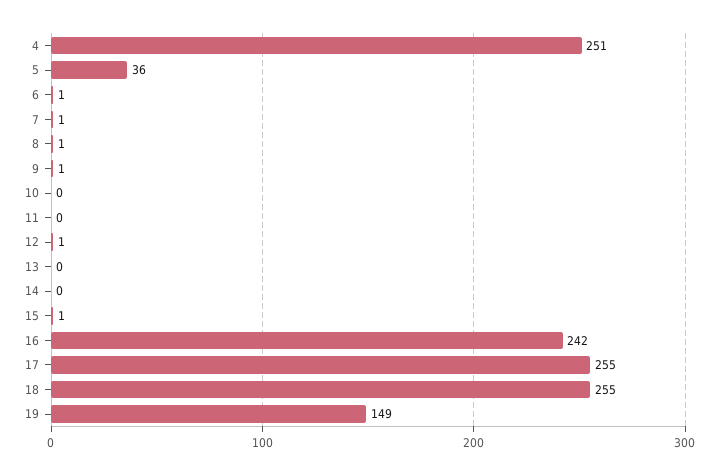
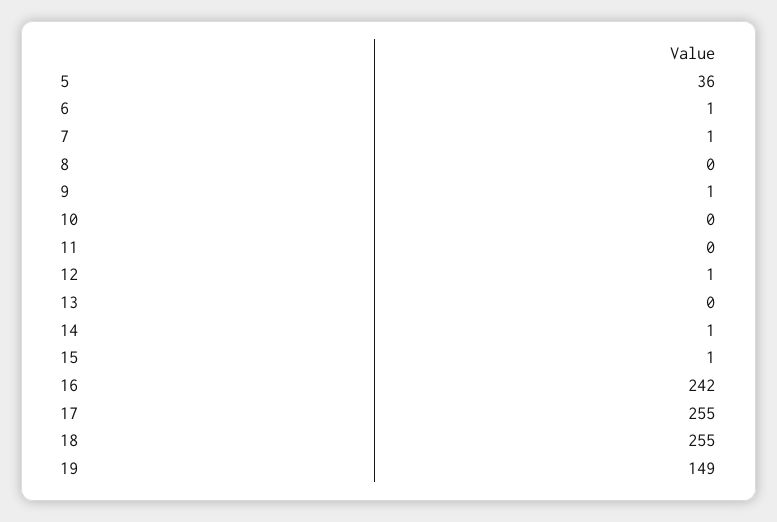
4: 251 -> none
8: 1 -> 0
14: 0 -> 1

